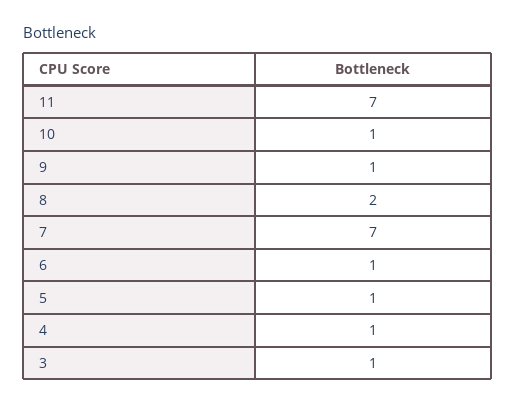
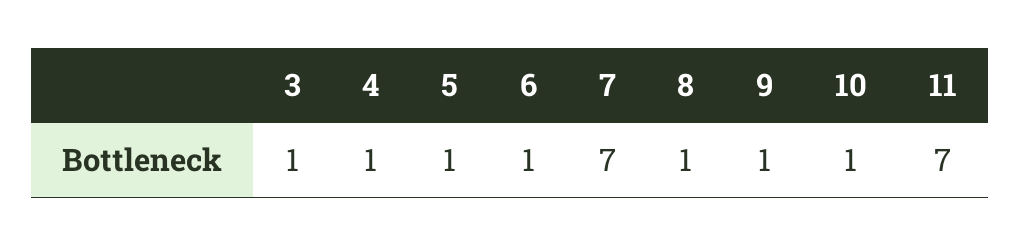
8: 2 -> 1

